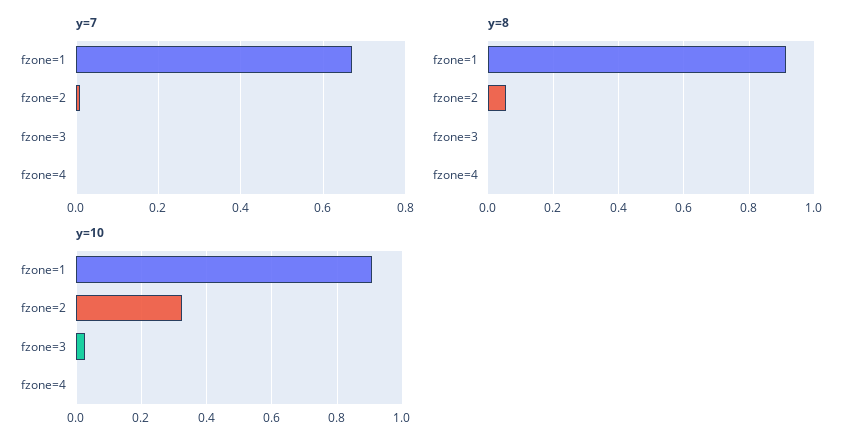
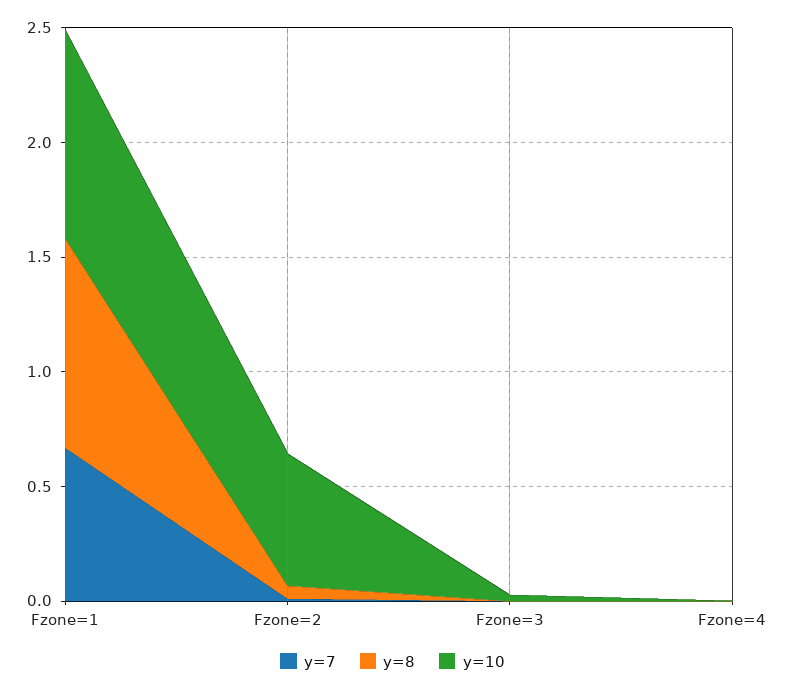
y=10, fzone=2: 0.32 -> 0.6

